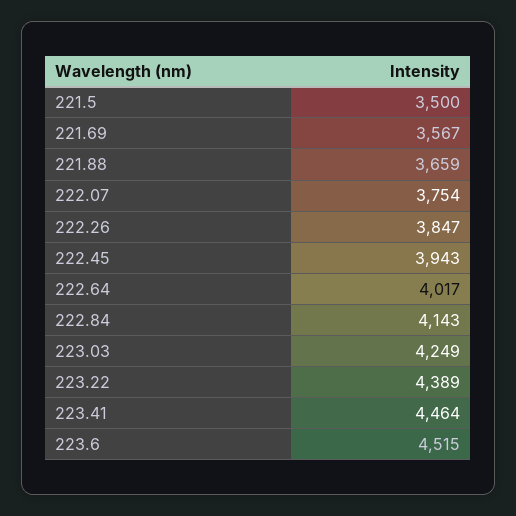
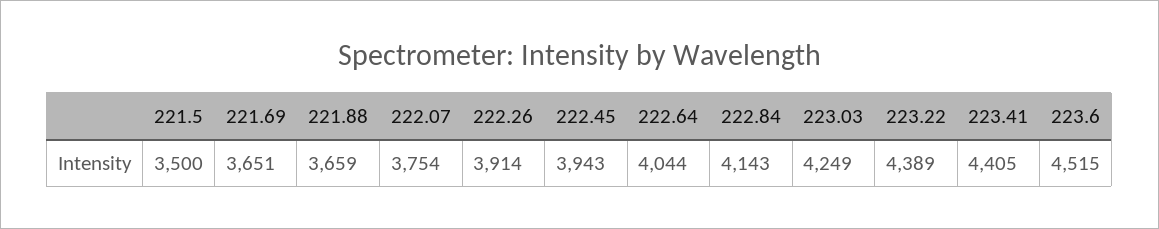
221.69: 3567 -> 3651
222.26: 3847 -> 3914
222.64: 4017 -> 4044
223.41: 4464 -> 4405

